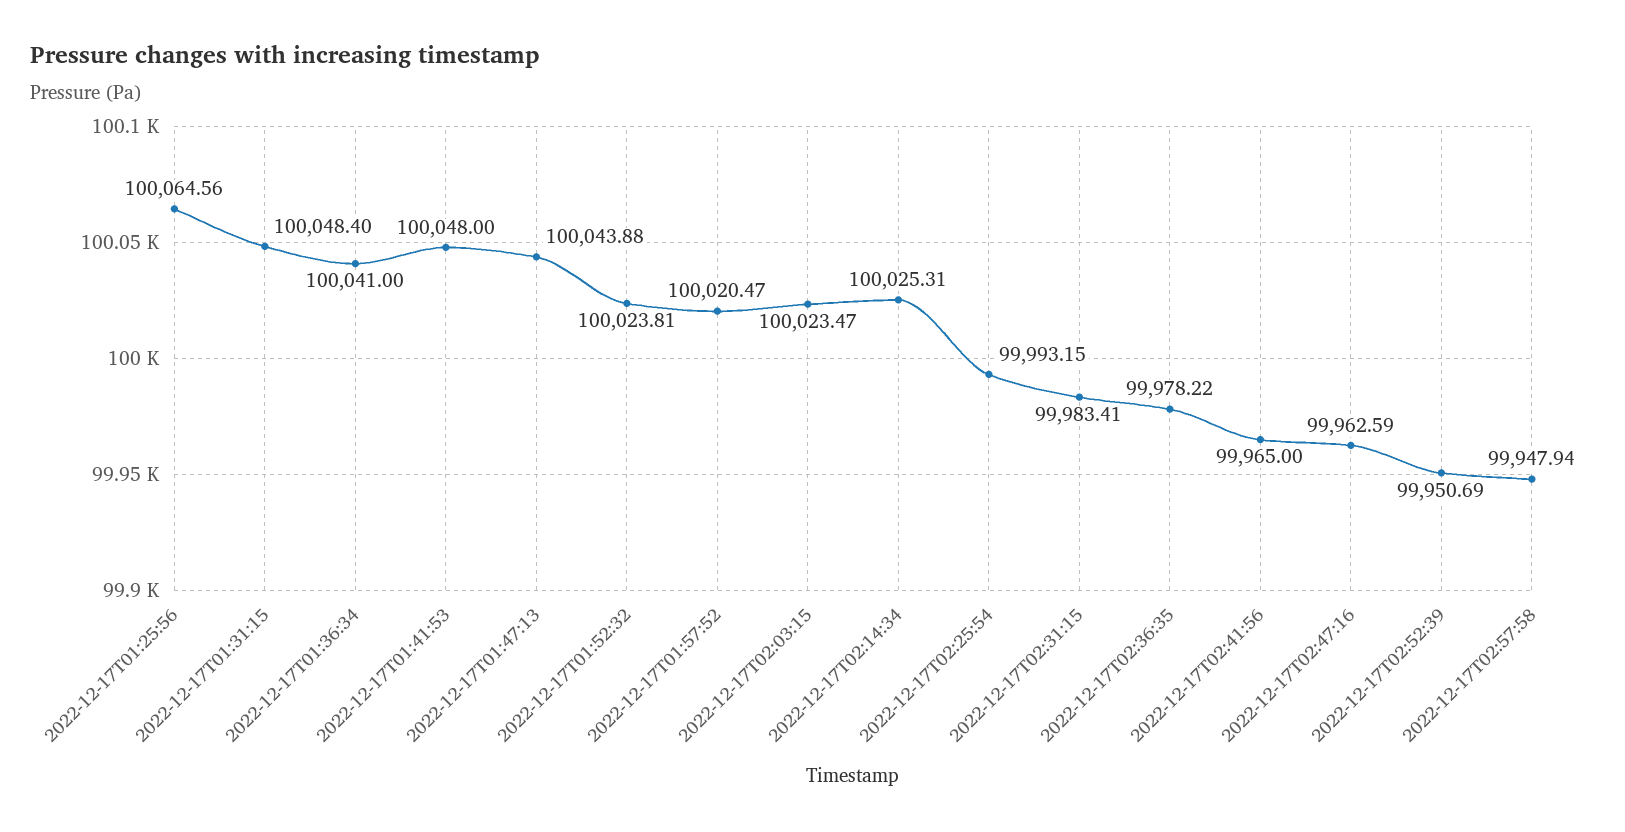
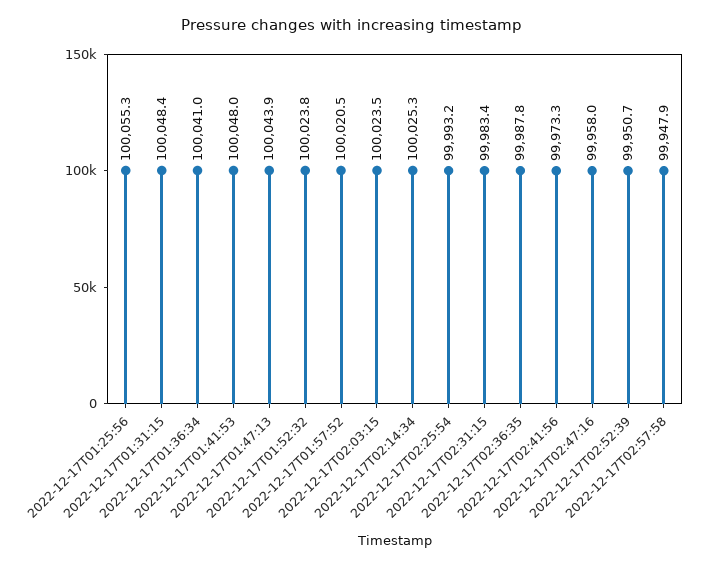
2022-12-17T01:25:56: 100064.56 -> 100055.3
2022-12-17T02:36:35: 99978.22 -> 99987.8
2022-12-17T02:41:56: 99965 -> 99973.3
2022-12-17T02:47:16: 99962.59 -> 99958

